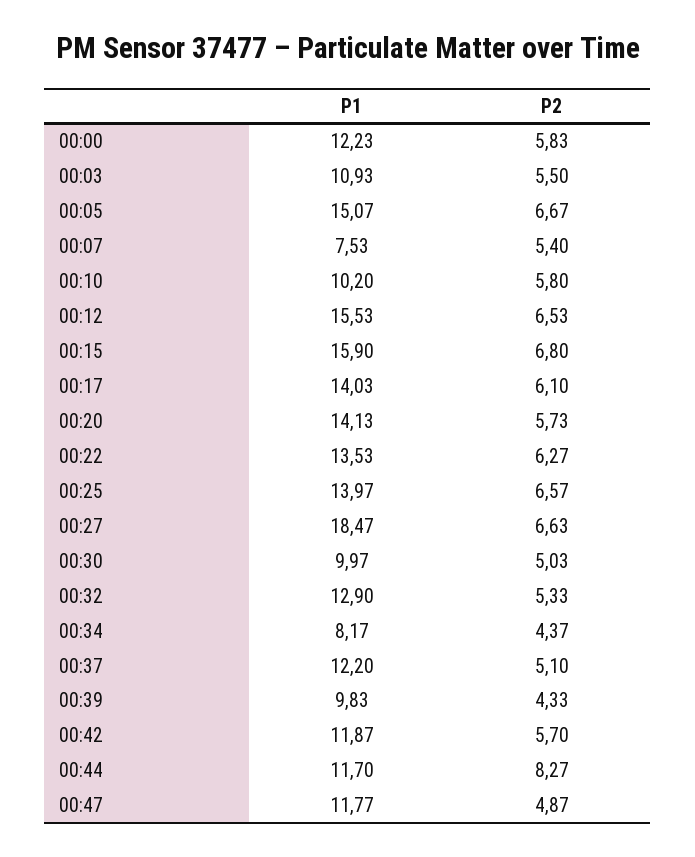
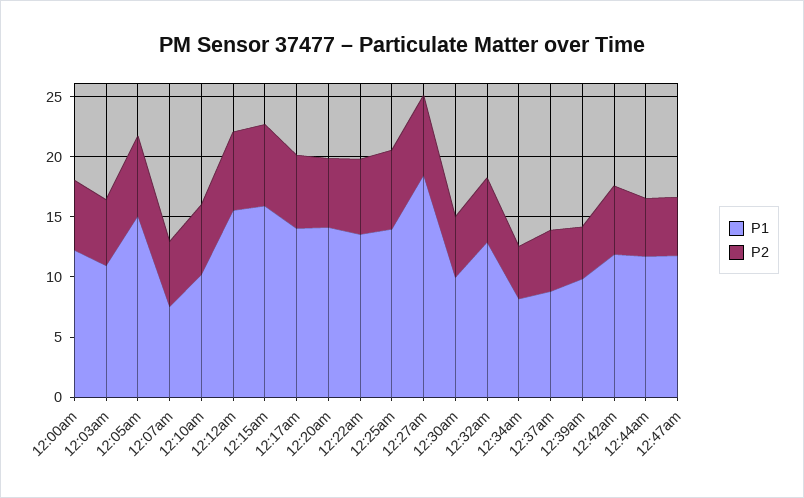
P1, 00:37: 12.2 -> 9
P2, 00:44: 8.27 -> 5

